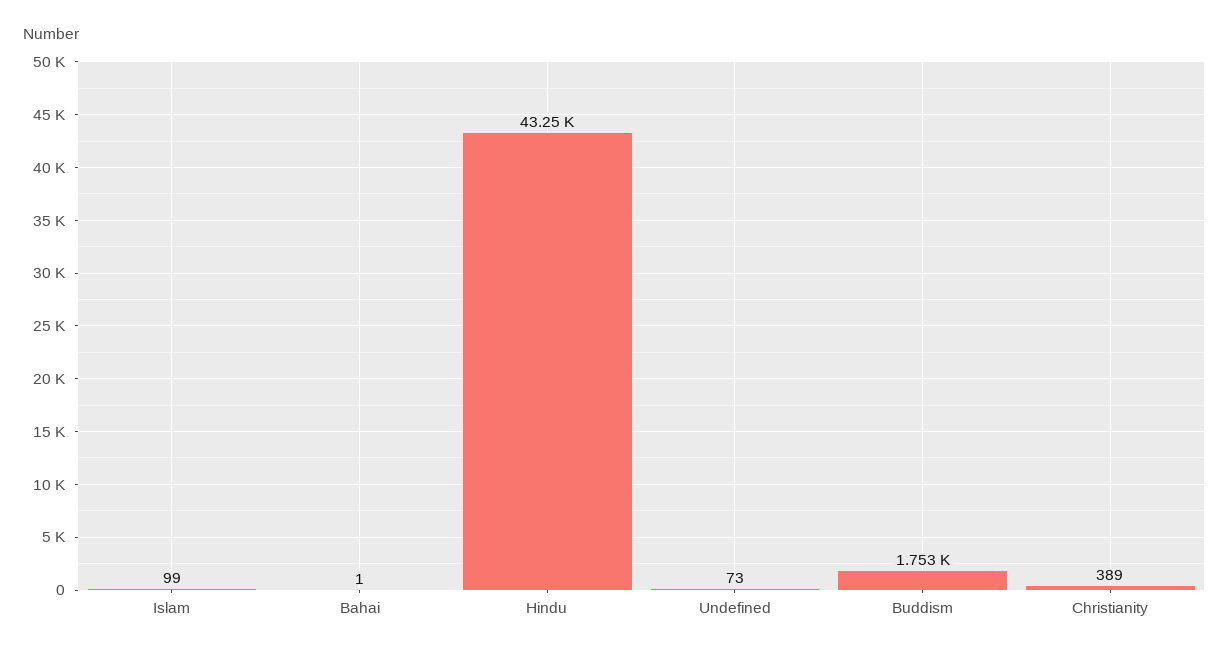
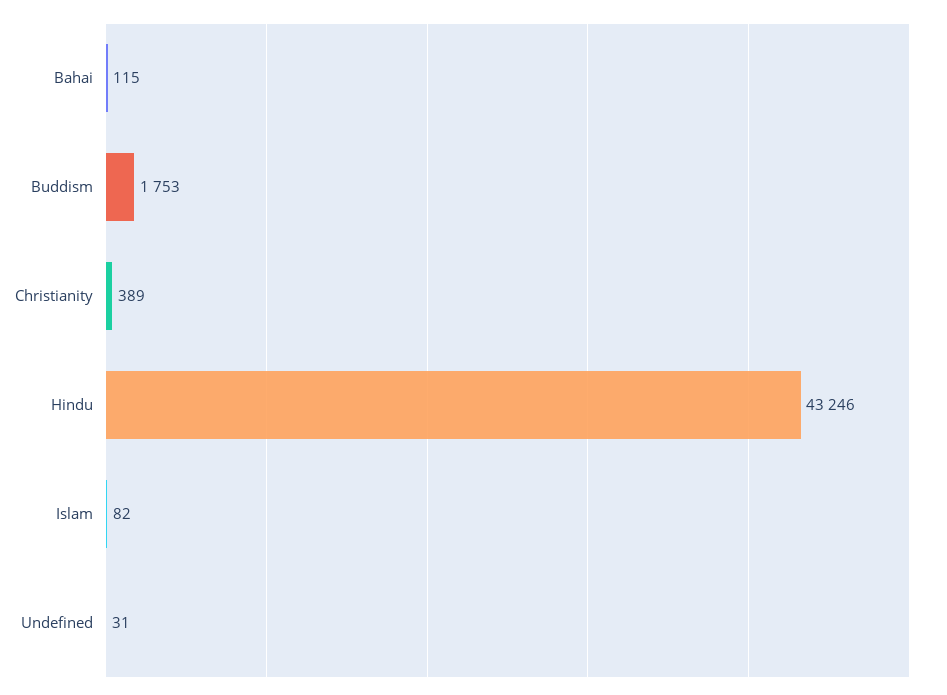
Islam: 99 -> 82
Bahai: 1 -> 115
Undefined: 73 -> 31

